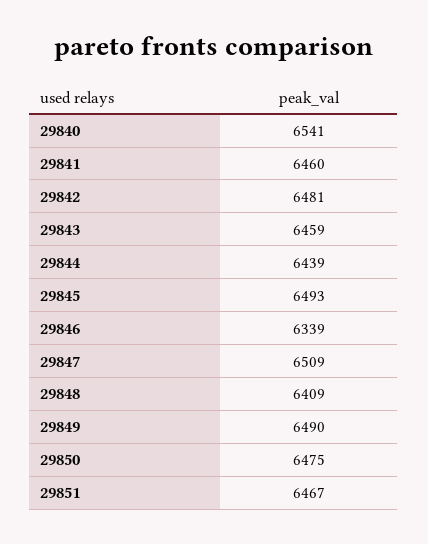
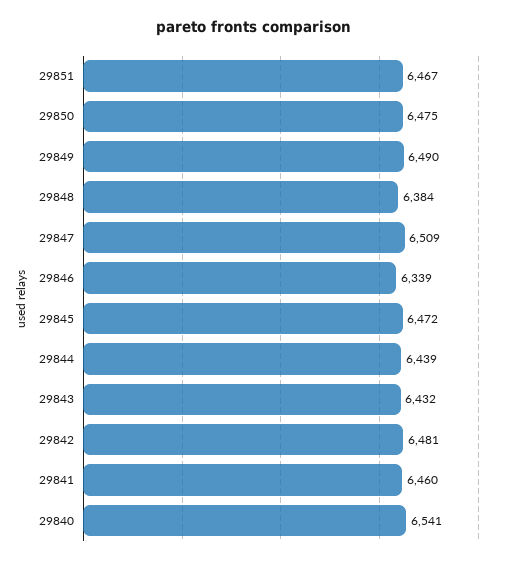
29843: 6459 -> 6432
29845: 6493 -> 6472
29848: 6409 -> 6384

